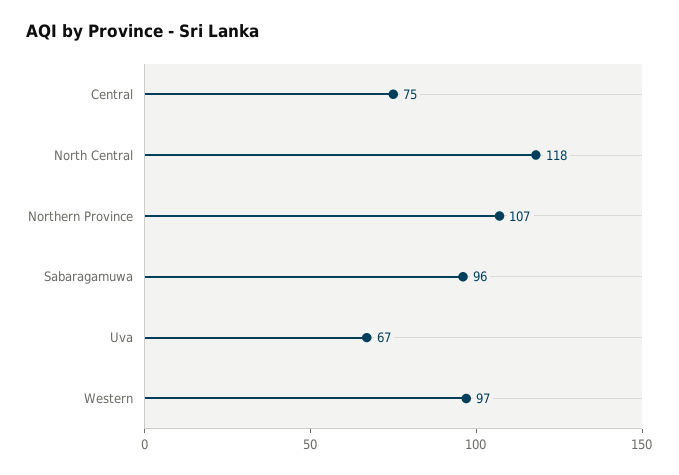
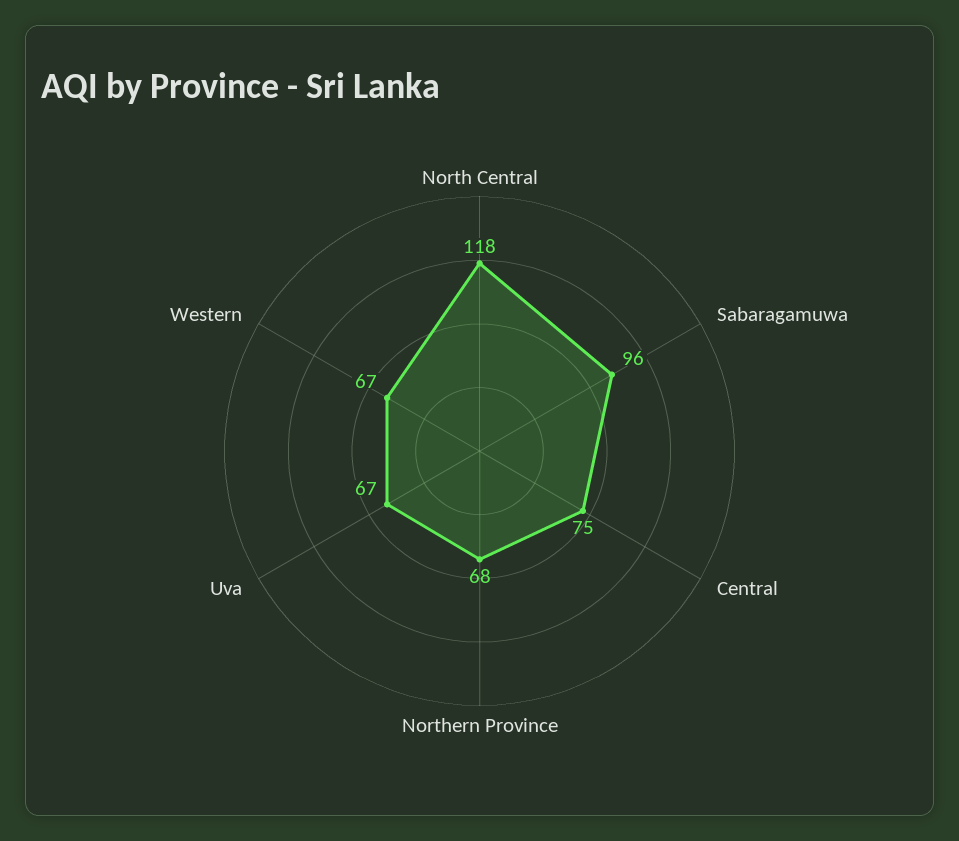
Northern Province: 107 -> 68
Western: 97 -> 67

